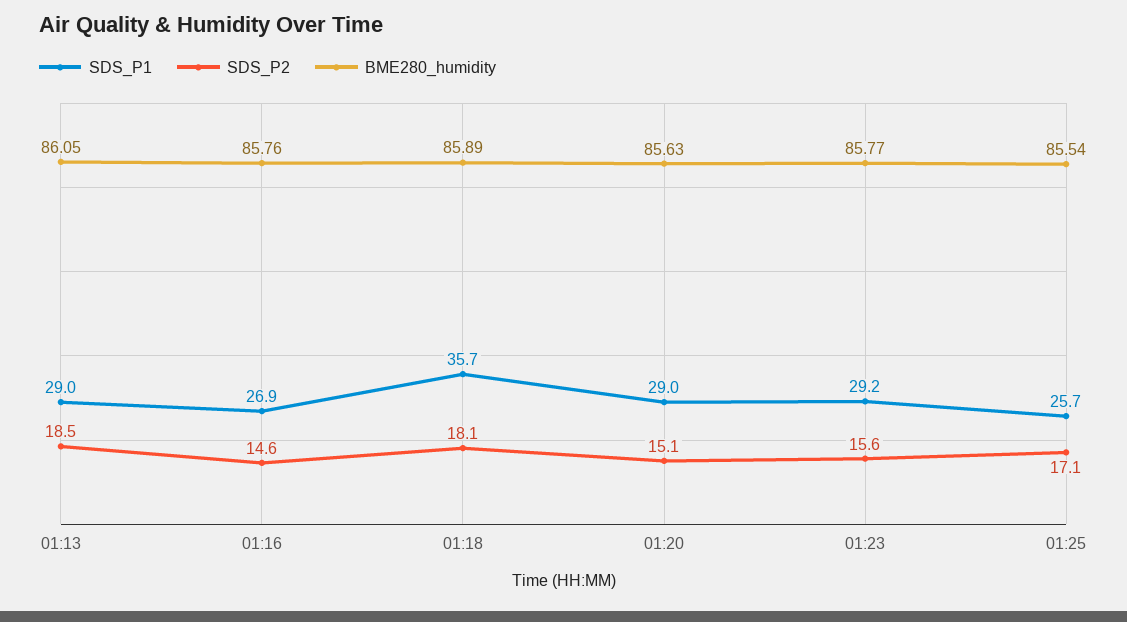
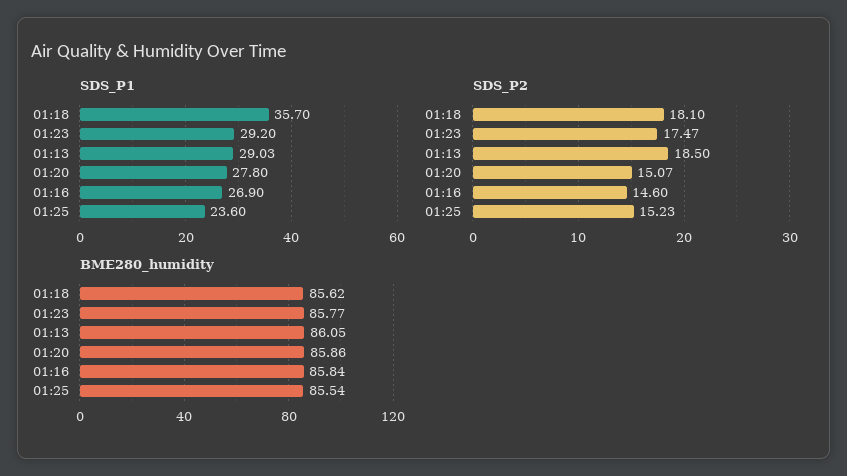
BME280_humidity, 01:16: 85.76 -> 85.84
BME280_humidity, 01:18: 85.89 -> 85.62
SDS_P1, 01:20: 29 -> 27.8
BME280_humidity, 01:20: 85.63 -> 85.86
SDS_P2, 01:23: 15.6 -> 17.47
SDS_P1, 01:25: 25.7 -> 23.6
SDS_P2, 01:25: 17.1 -> 15.23

